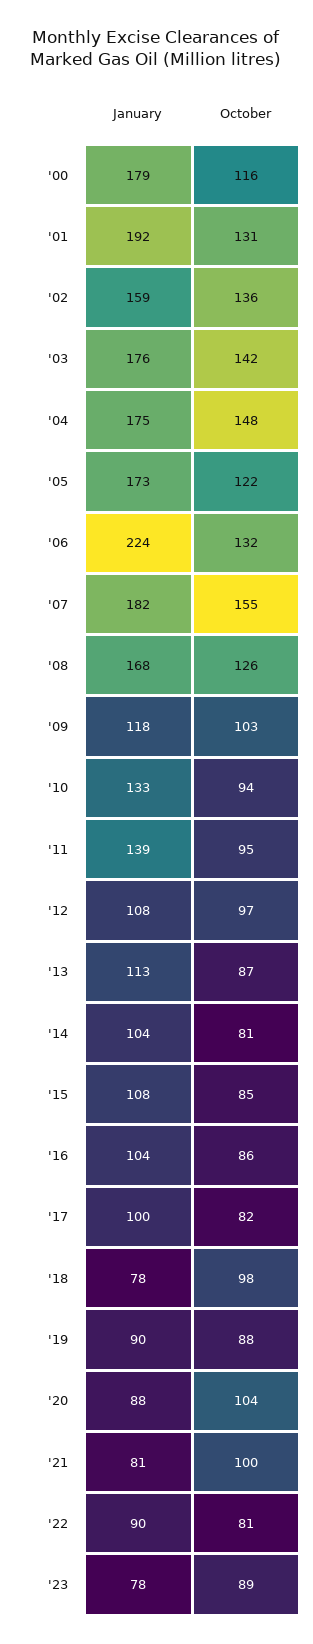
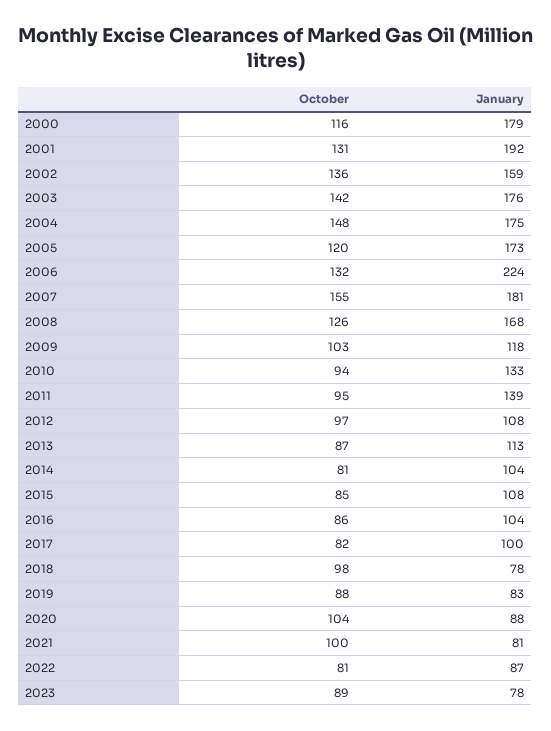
October, '05: 122 -> 120
January, '07: 182 -> 181
January, '19: 90 -> 83
January, '22: 90 -> 87

